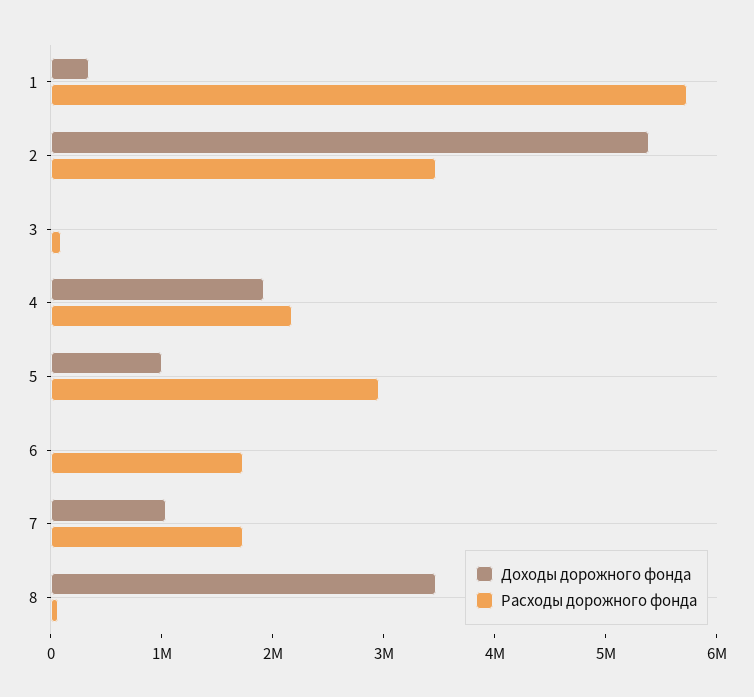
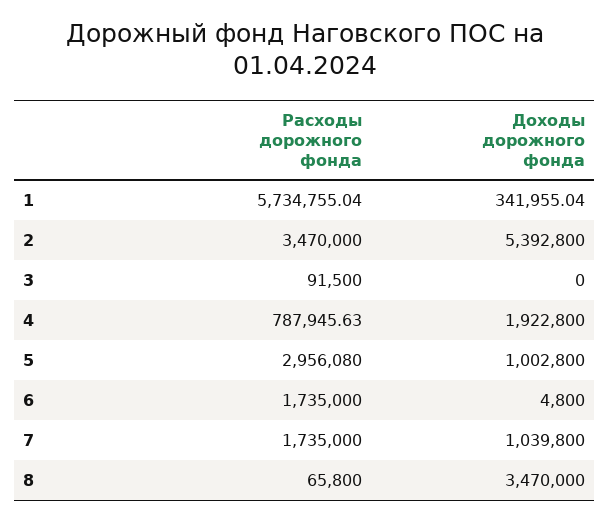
Расходы дорожного фонда, 4: 2200000 -> 787945.63

